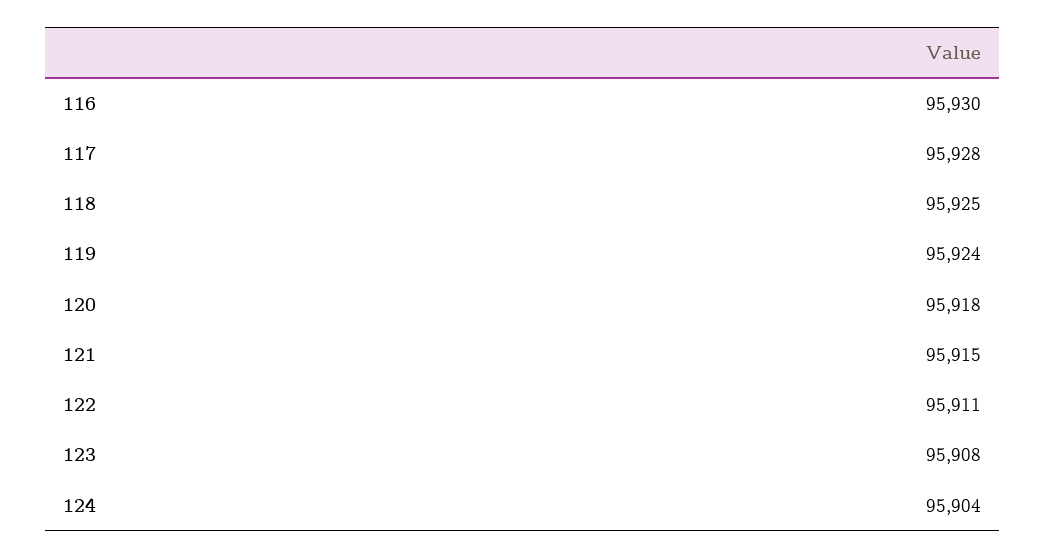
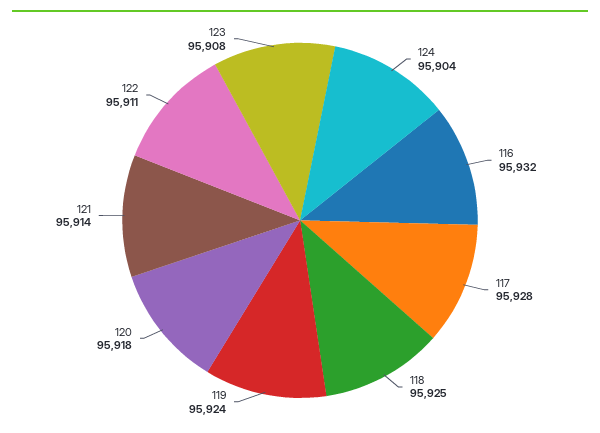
116: 95930 -> 95932
121: 95915 -> 95914

